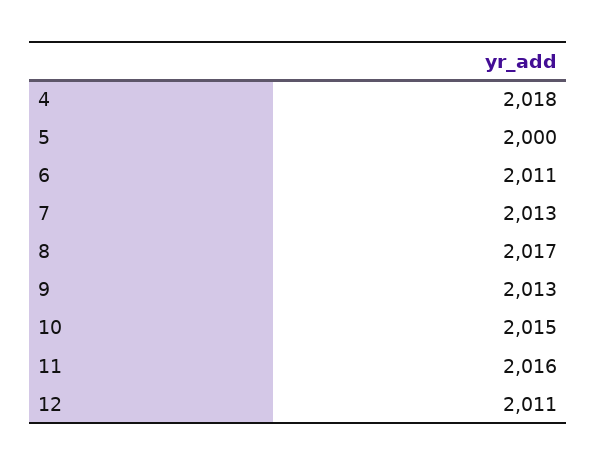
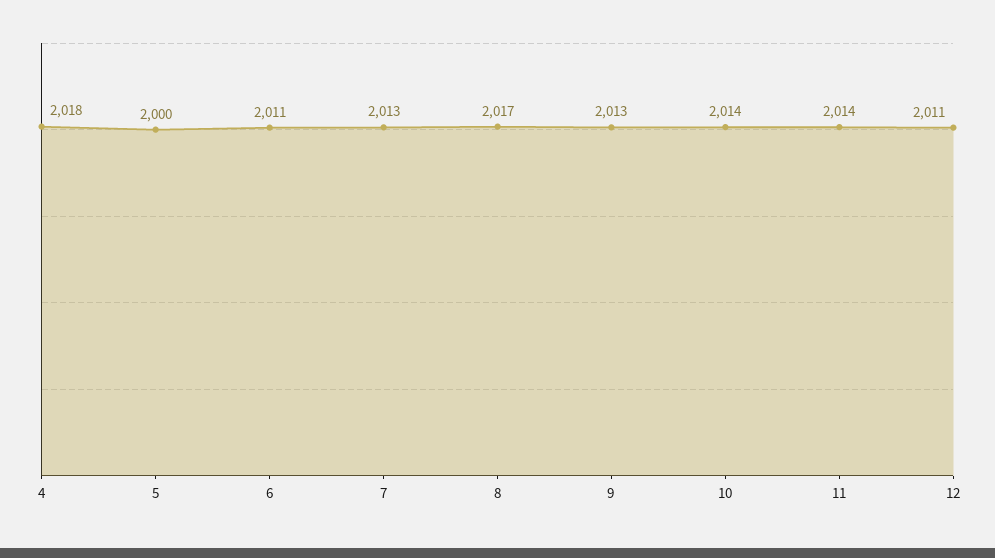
10: 2015 -> 2014
11: 2016 -> 2014

